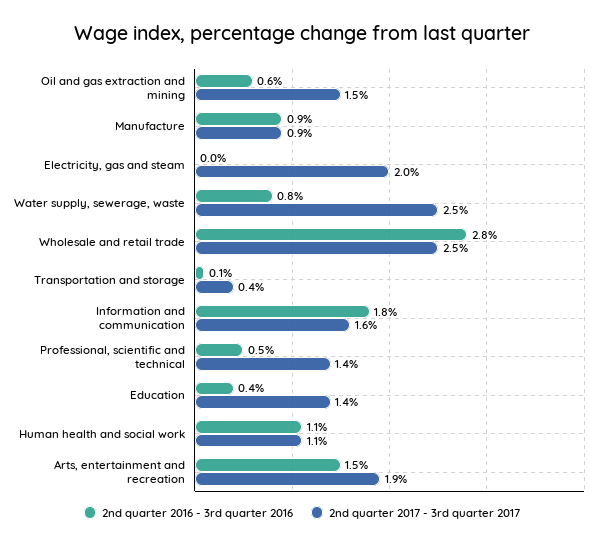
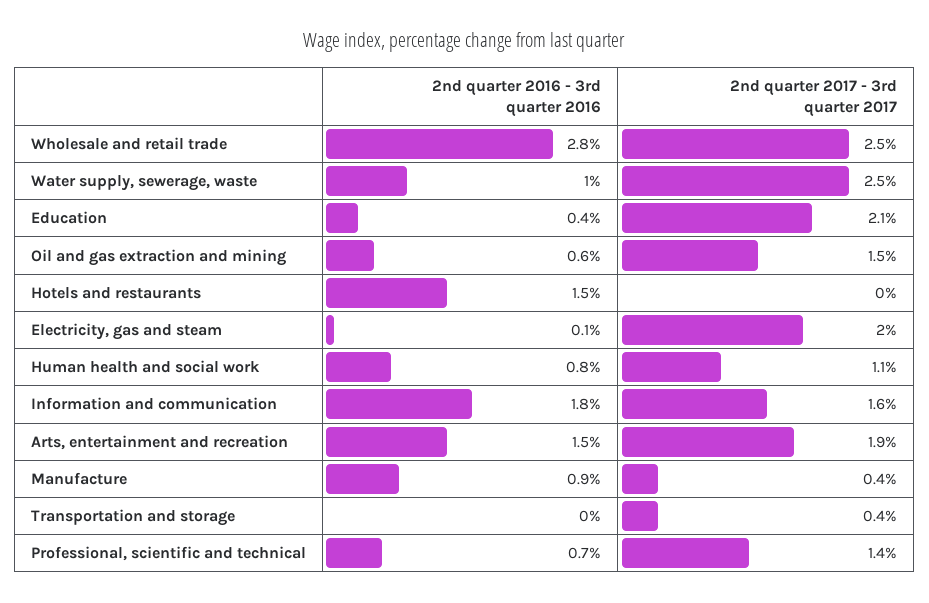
2nd quarter 2017 - 3rd quarter 2017, Manufacture: 0.9 -> 0.4
2nd quarter 2016 - 3rd quarter 2016, Electricity, gas and steam: 0 -> 0.1
2nd quarter 2016 - 3rd quarter 2016, Water supply, sewerage, waste: 0.8 -> 1
2nd quarter 2016 - 3rd quarter 2016, Transportation and storage: 0.1 -> 0
2nd quarter 2016 - 3rd quarter 2016, Professional, scientific and technical: 0.5 -> 0.7
2nd quarter 2017 - 3rd quarter 2017, Education: 1.4 -> 2.1
2nd quarter 2016 - 3rd quarter 2016, Human health and social work: 1.1 -> 0.8
2nd quarter 2016 - 3rd quarter 2016, Hotels and restaurants: none -> 1.5
2nd quarter 2017 - 3rd quarter 2017, Hotels and restaurants: none -> 0

